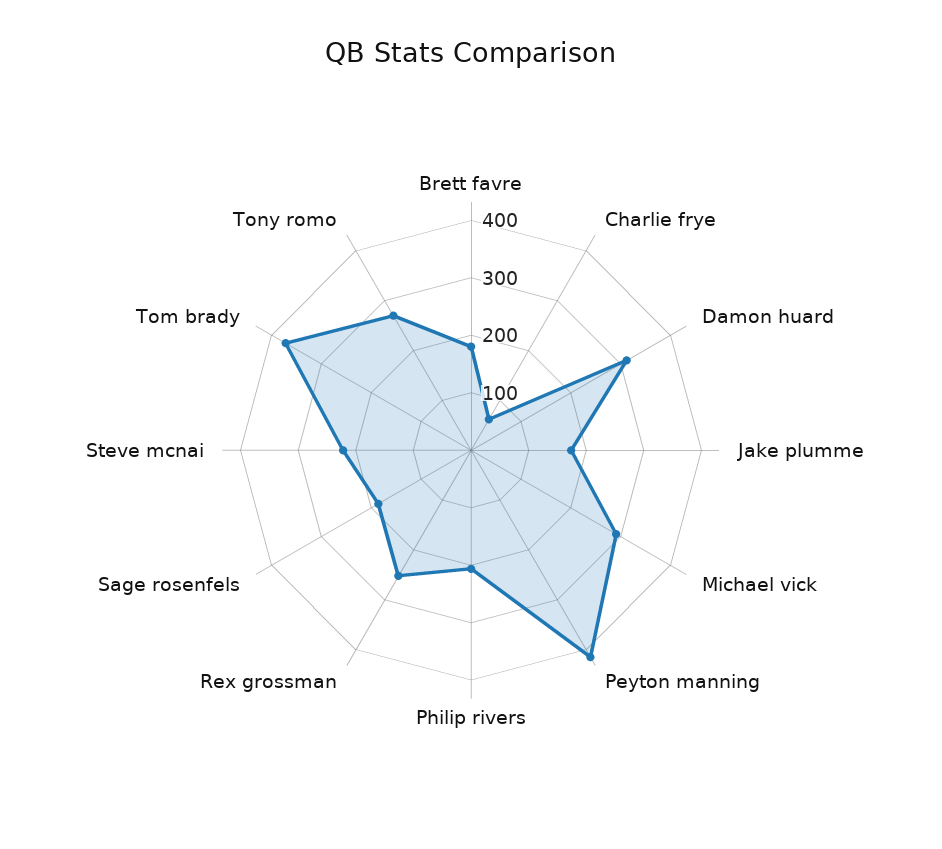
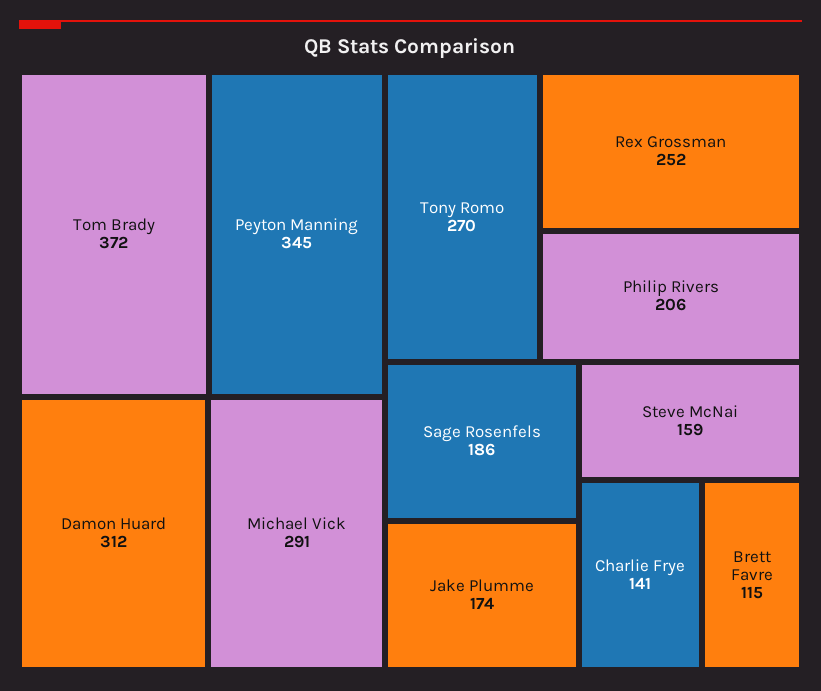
Brett favre: 180 -> 115
Charlie frye: 60 -> 141
Peyton manning: 420 -> 345
Steve mcnai: 220 -> 159

